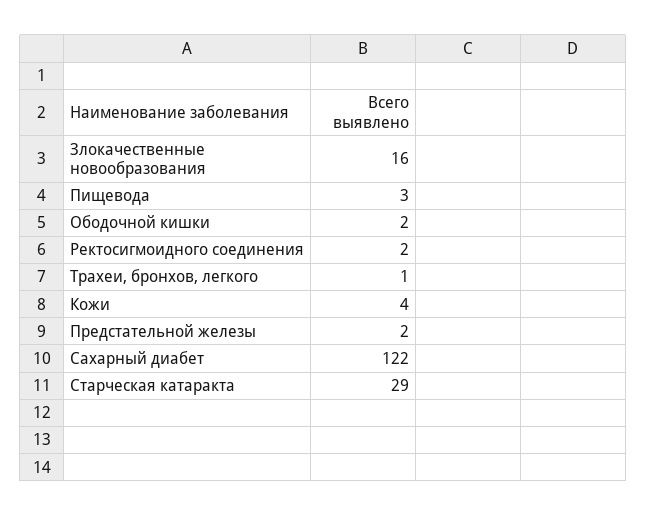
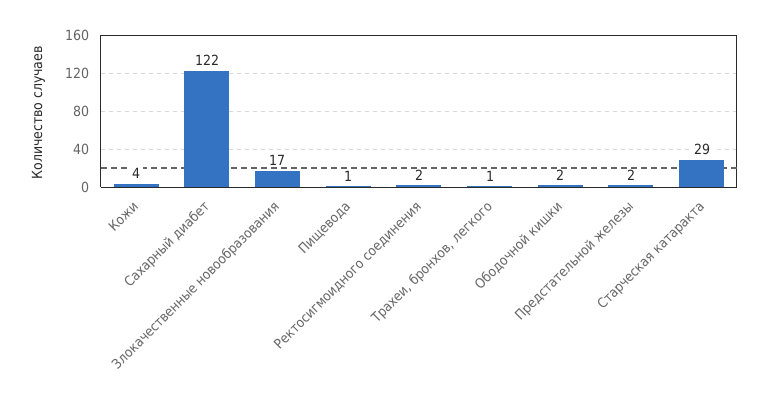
Злокачественные новообразования: 16 -> 17
Пищевода: 3 -> 1

